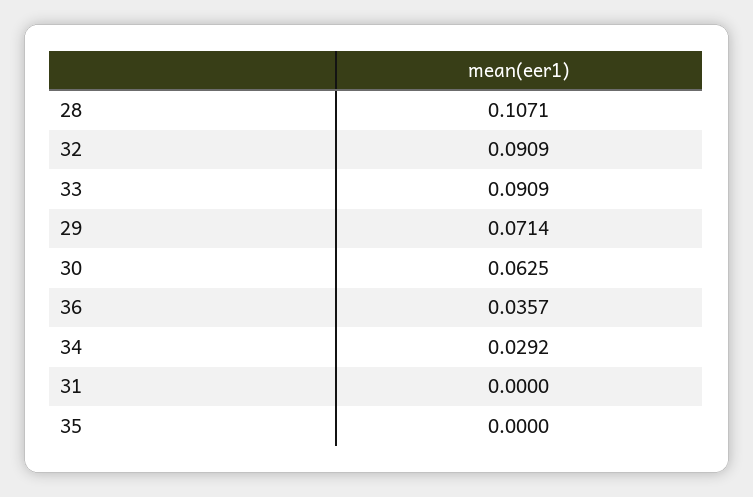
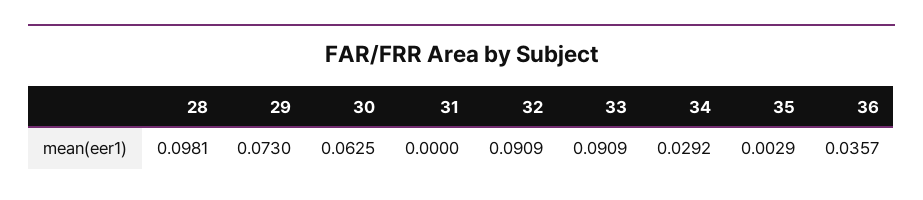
28: 0.1071 -> 0.0981
29: 0.0714 -> 0.073
35: 0 -> 0.0029

